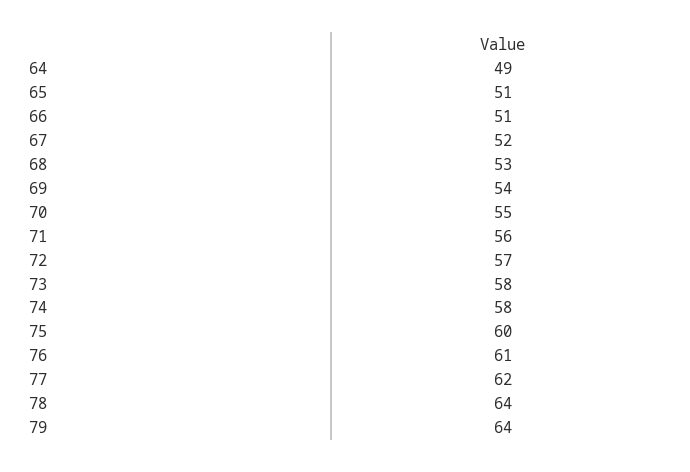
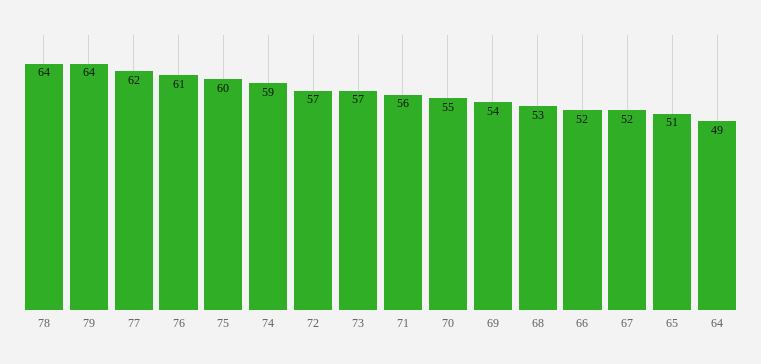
66: 51 -> 52
73: 58 -> 57
74: 58 -> 59

